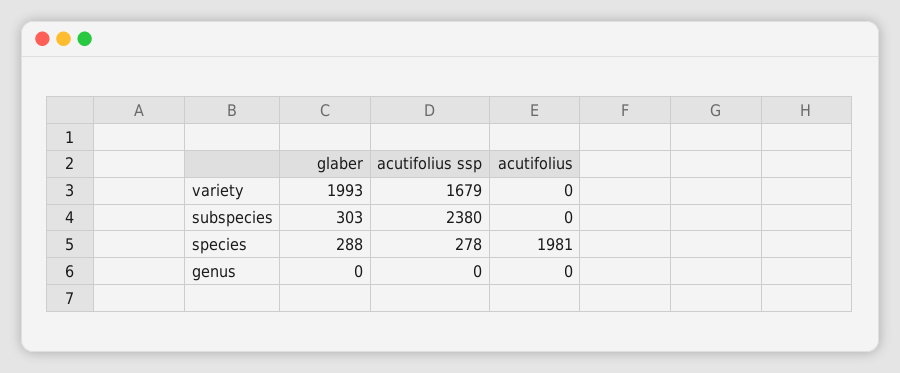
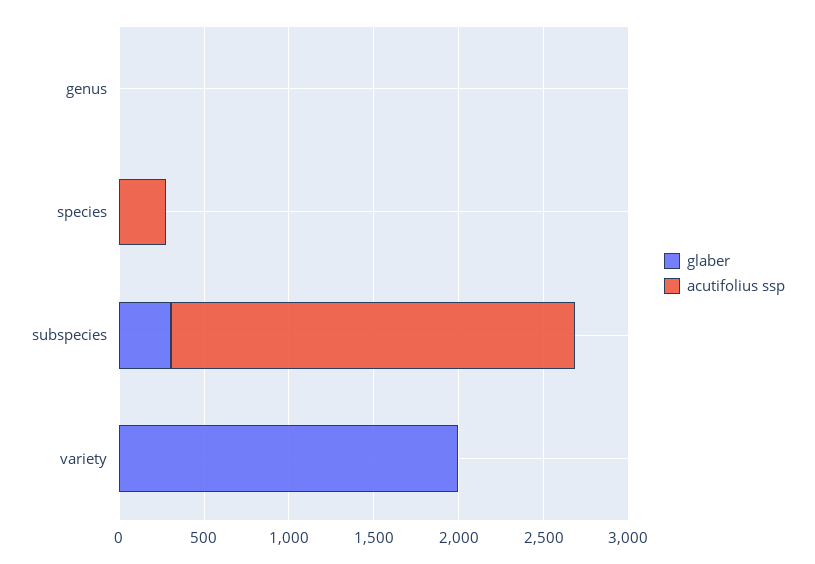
acutifolius ssp, variety: 1679 -> 0
acutifolius, variety: 0 -> none
acutifolius, subspecies: 0 -> none
glaber, species: 288 -> 0
acutifolius, species: 1981 -> none
acutifolius, genus: 0 -> none

